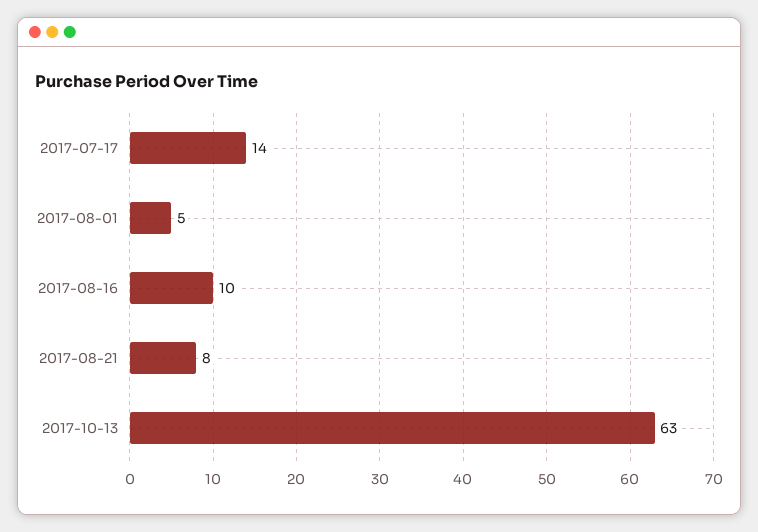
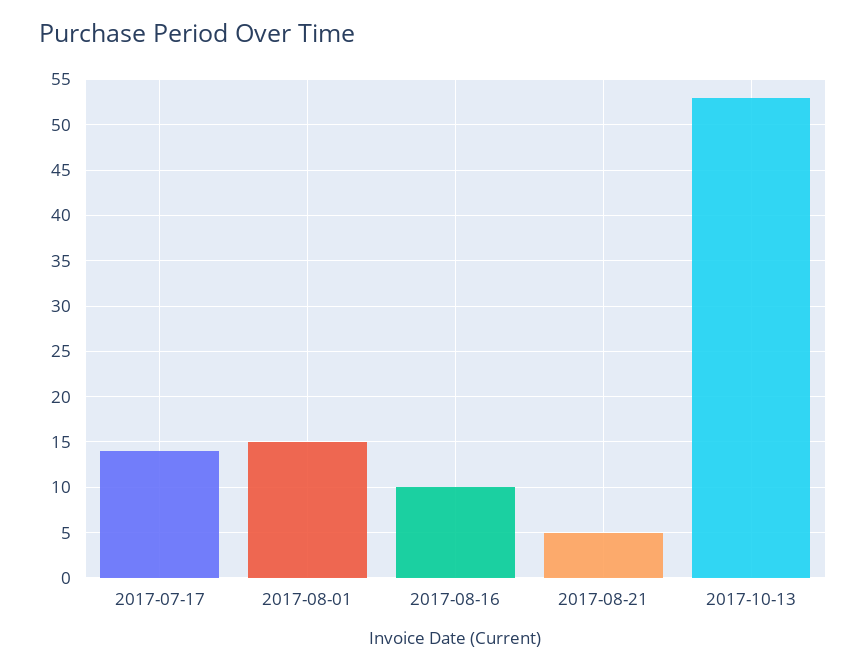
2017-08-01: 5 -> 15
2017-08-21: 8 -> 5
2017-10-13: 63 -> 53

